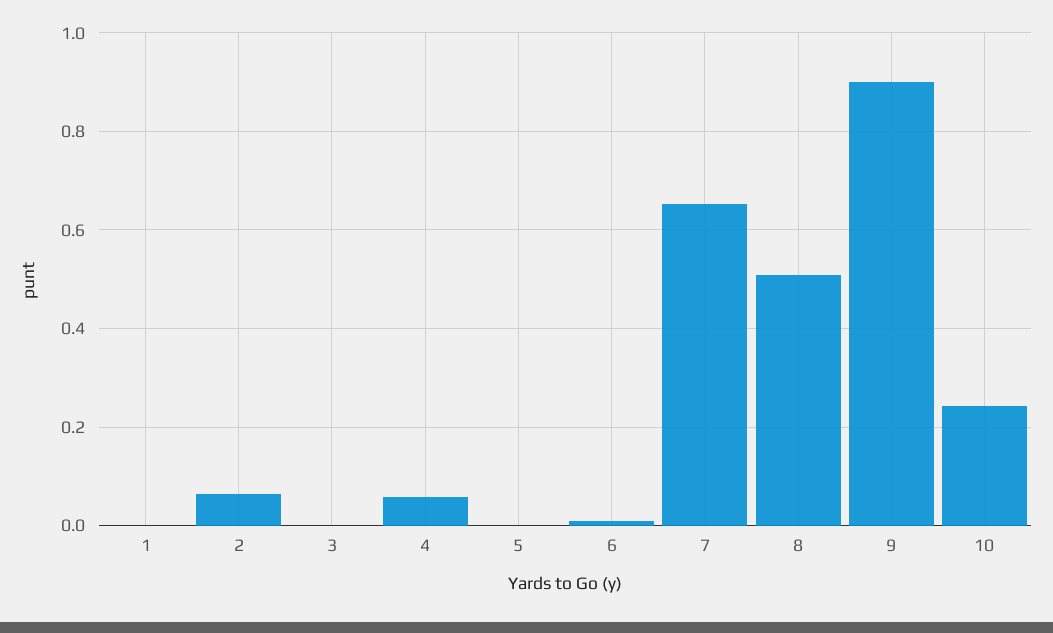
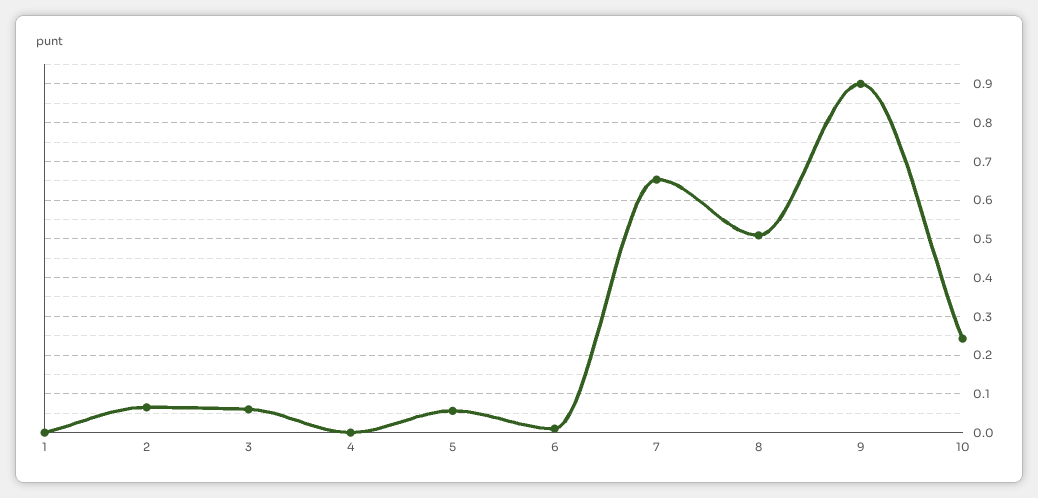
3: 0 -> 0.06
4: 0.06 -> 0
5: 0 -> 0.06

